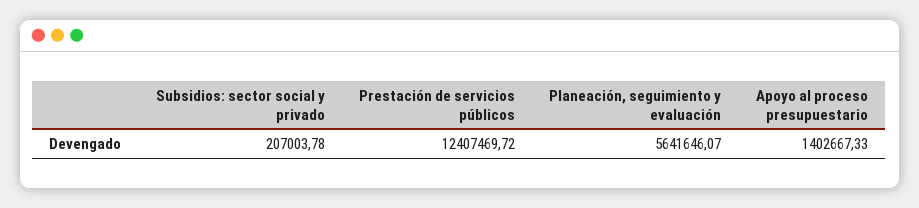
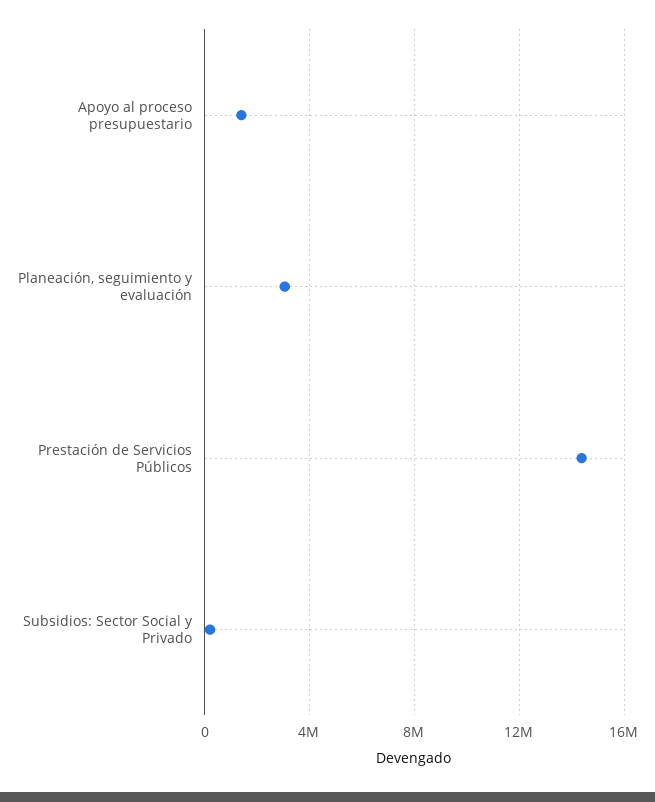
Prestación de servicios públicos: 12407469.72 -> 14500000
Planeación, seguimiento y evaluación: 5641646.07 -> 3000000

